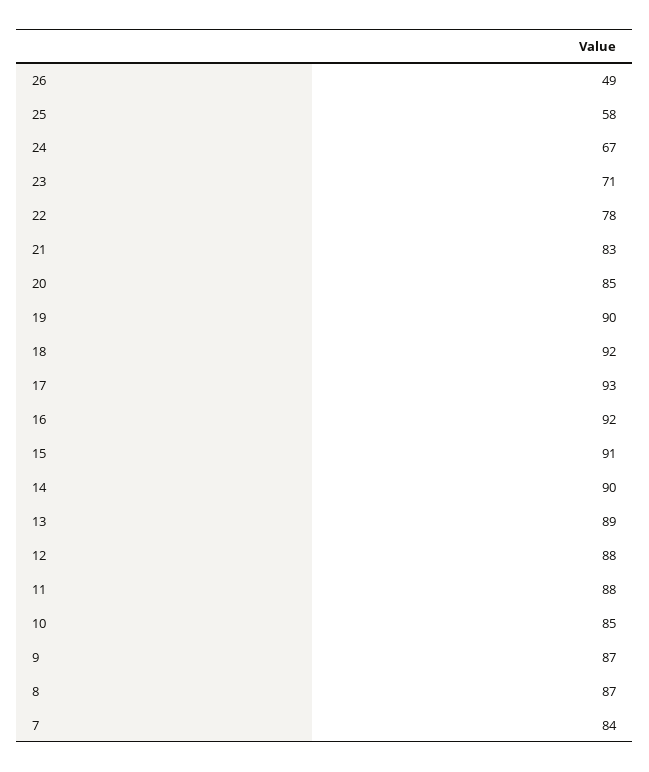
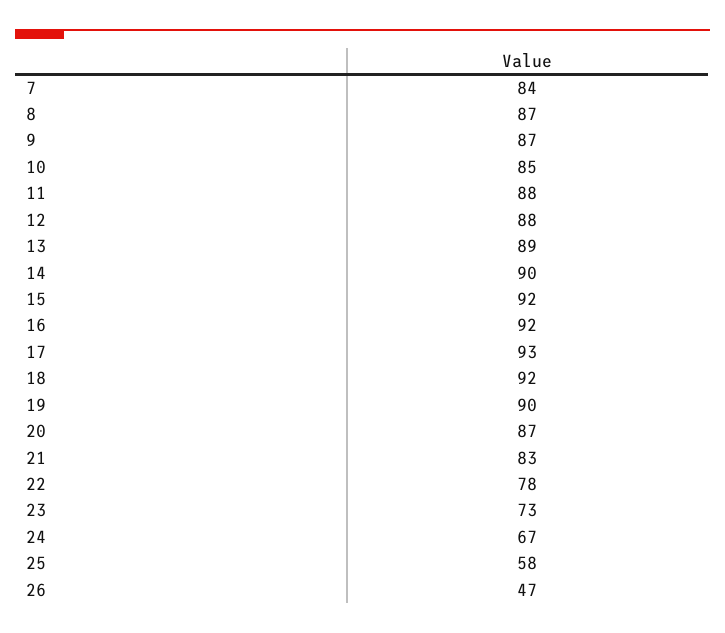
26: 49 -> 47
23: 71 -> 73
20: 85 -> 87
15: 91 -> 92

